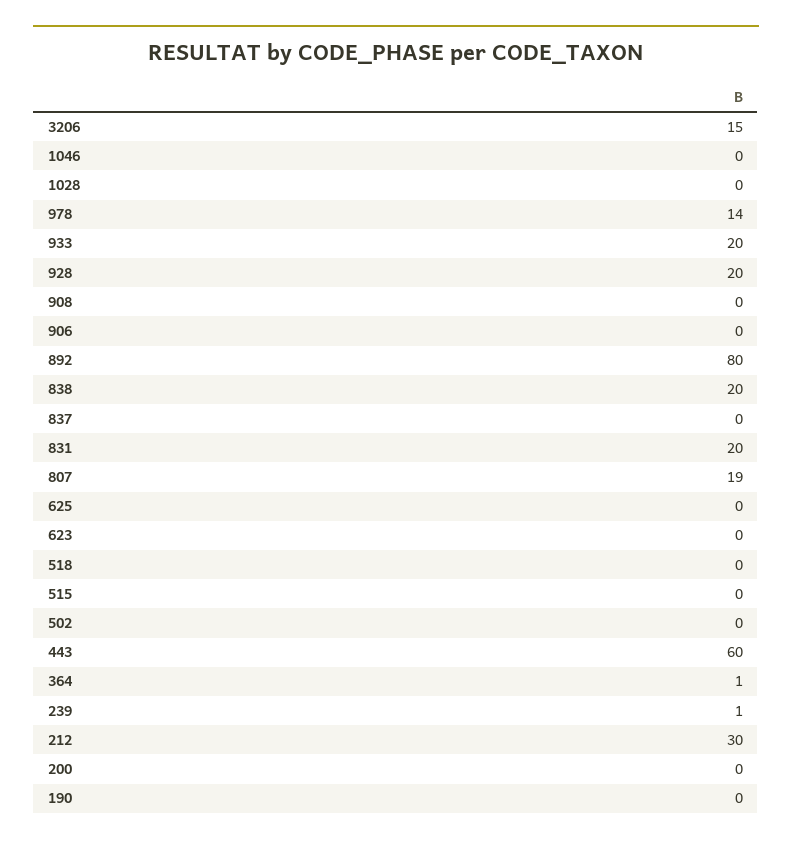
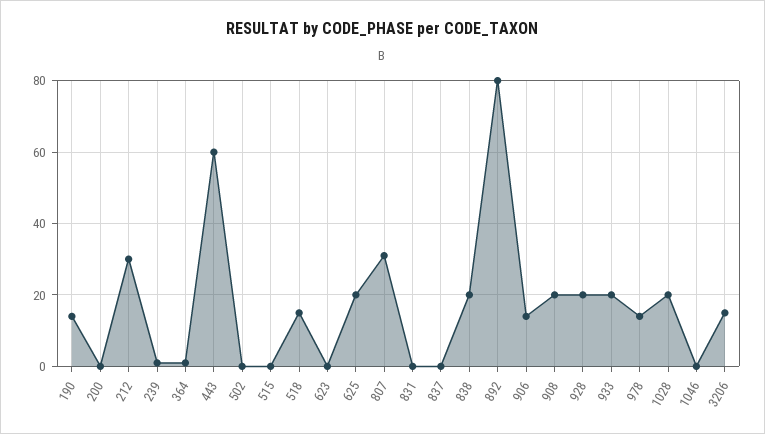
1028: 0 -> 20
908: 0 -> 20
906: 0 -> 15
831: 20 -> 0
807: 19 -> 30
625: 0 -> 20
518: 0 -> 15
190: 0 -> 15

